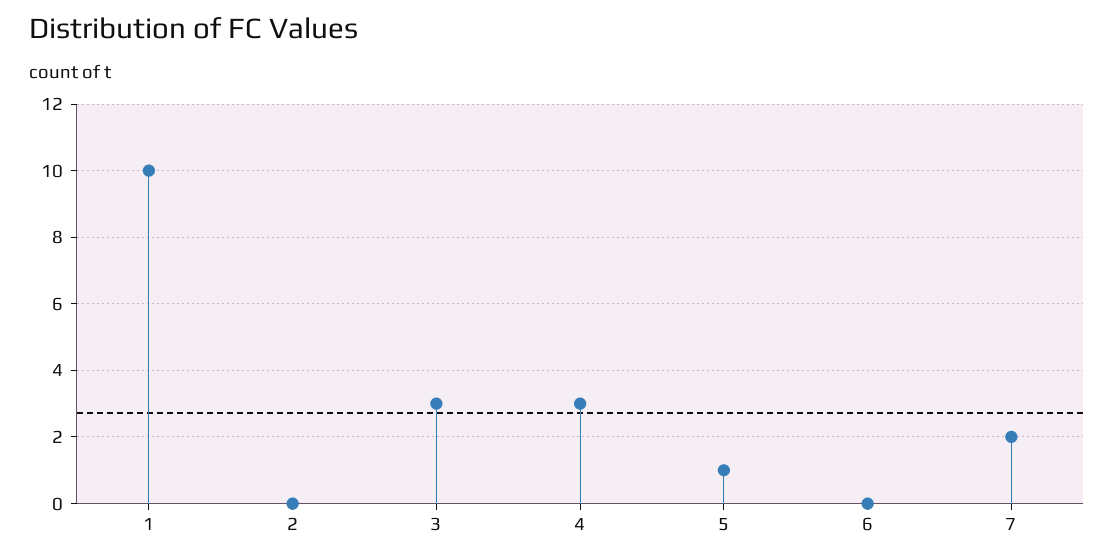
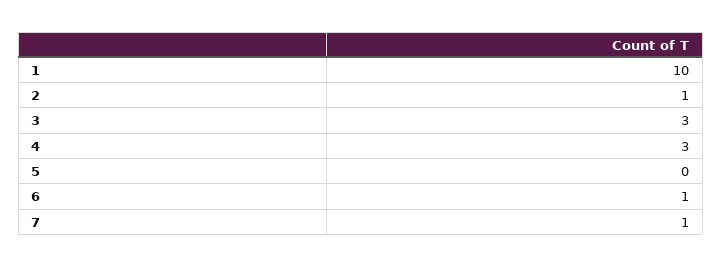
2: 0 -> 1
5: 1 -> 0
6: 0 -> 1
7: 2 -> 1

